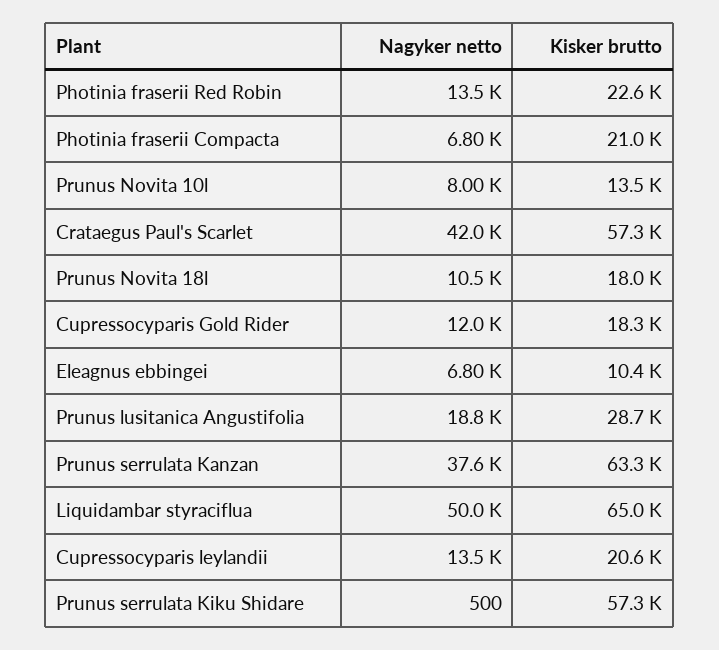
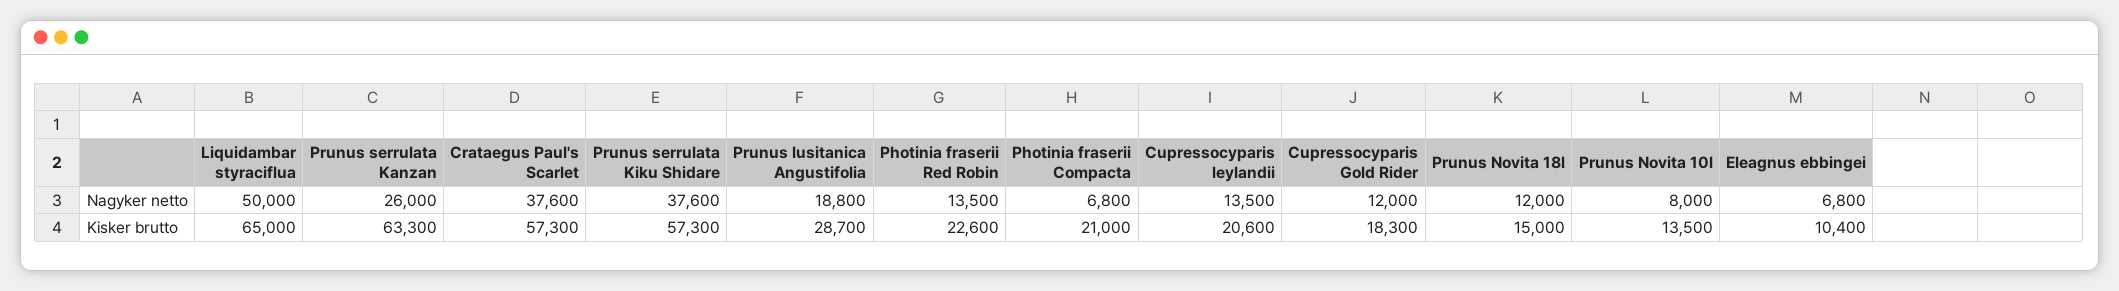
Nagyker netto, Crataegus Paul's Scarlet: 42000 -> 37600
Nagyker netto, Prunus Novita 18l: 10500 -> 12000
Kisker brutto, Prunus Novita 18l: 18000 -> 15000
Nagyker netto, Prunus serrulata Kanzan: 37600 -> 26000
Nagyker netto, Prunus serrulata Kiku Shidare: 500 -> 37600

